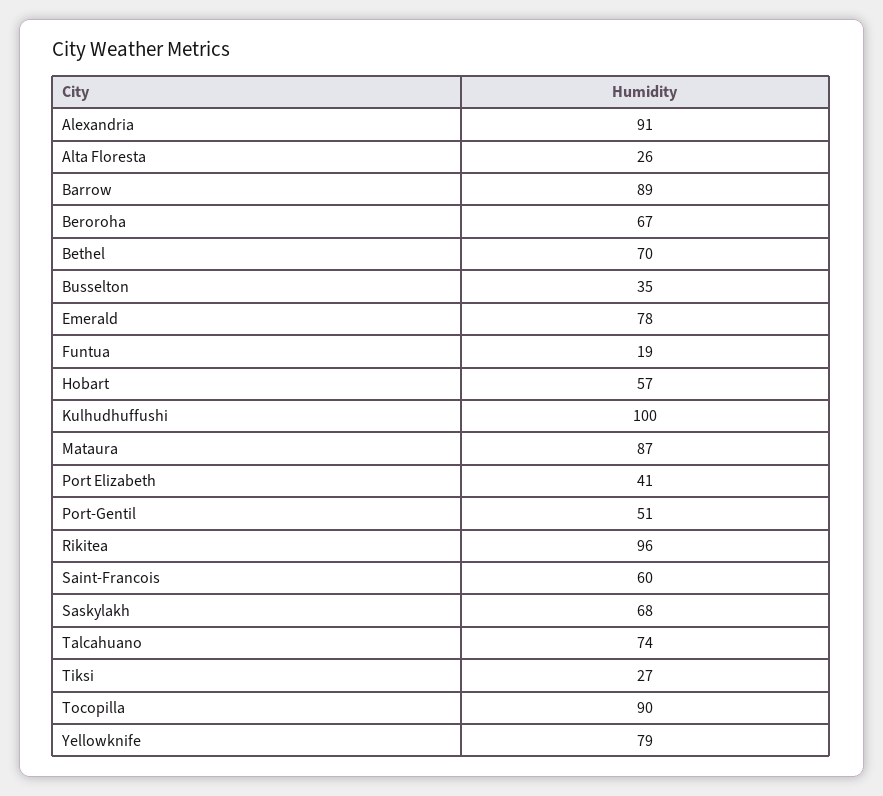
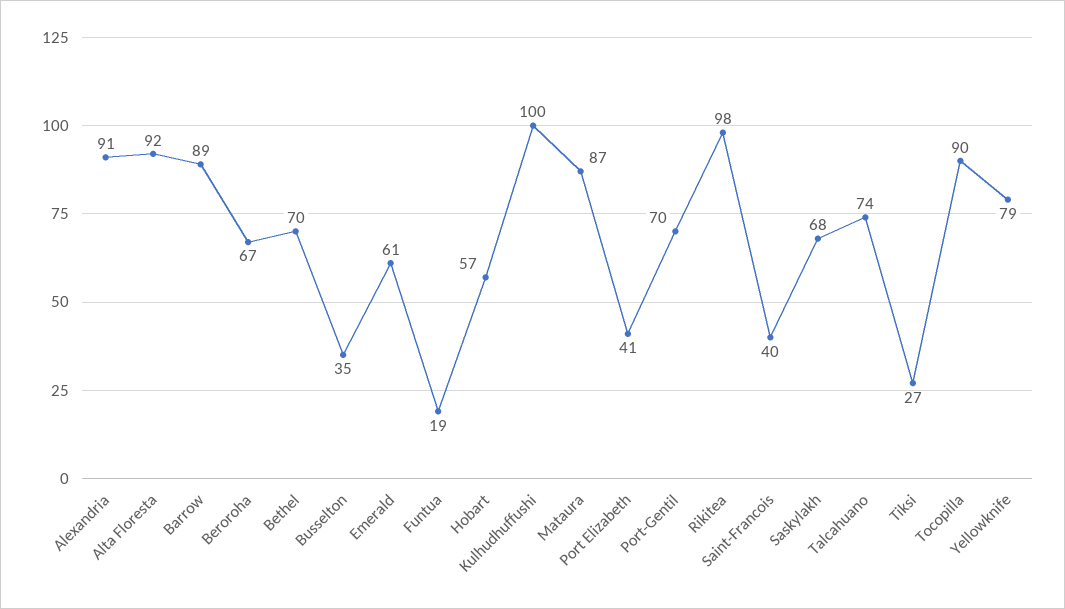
Alta Floresta: 26 -> 92
Emerald: 78 -> 61
Port-Gentil: 51 -> 70
Rikitea: 96 -> 98
Saint-Francois: 60 -> 40

